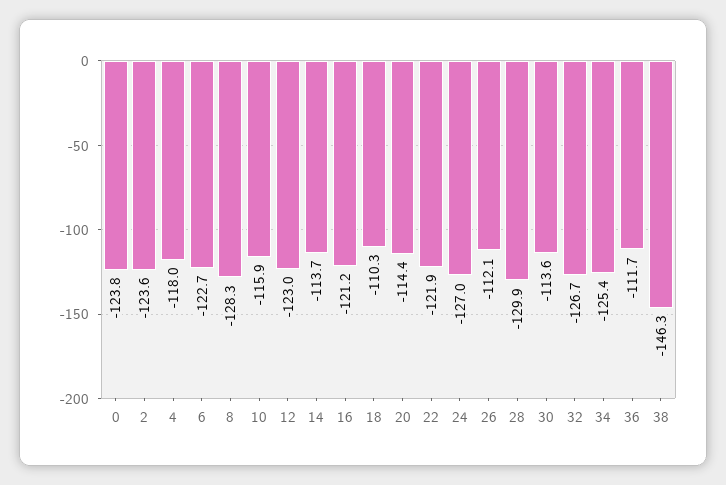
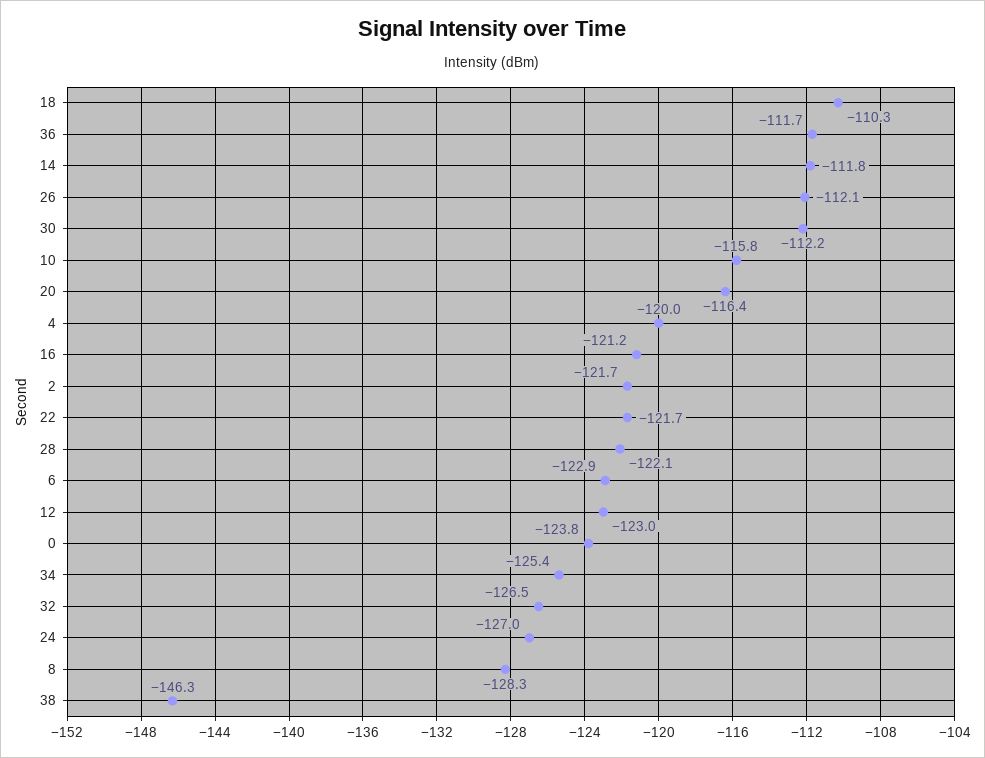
2: -123.6 -> -121.7
4: -118 -> -120
6: -122.7 -> -122.9
10: -115.9 -> -115.8
14: -113.7 -> -111.8
20: -114.4 -> -116.4
22: -121.9 -> -121.7
28: -129.9 -> -122.1
30: -113.6 -> -112.2
32: -126.7 -> -126.5

